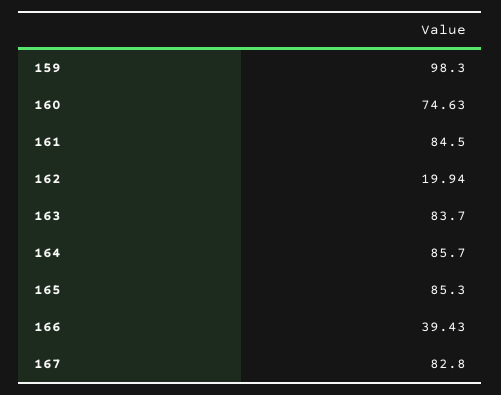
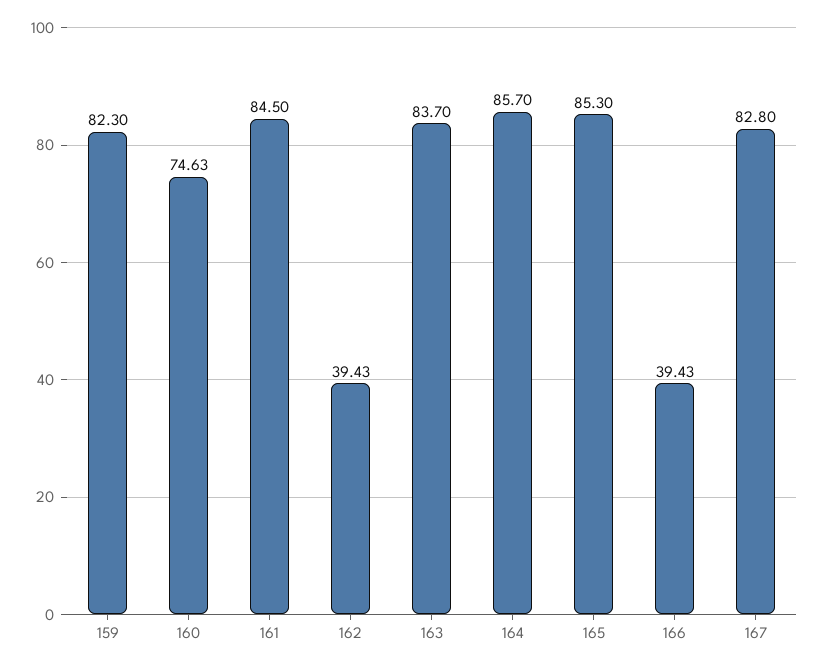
159: 98.3 -> 82.3
162: 19.94 -> 39.43

